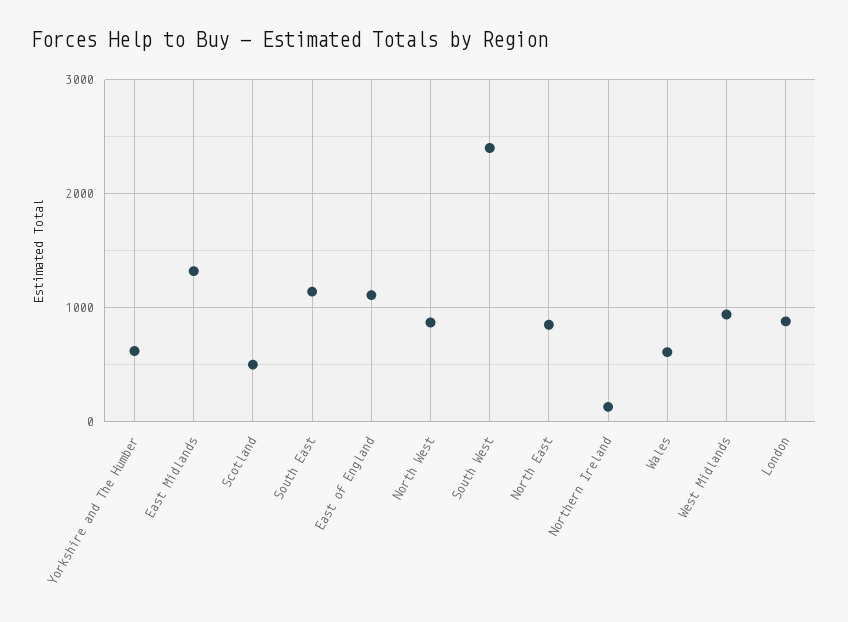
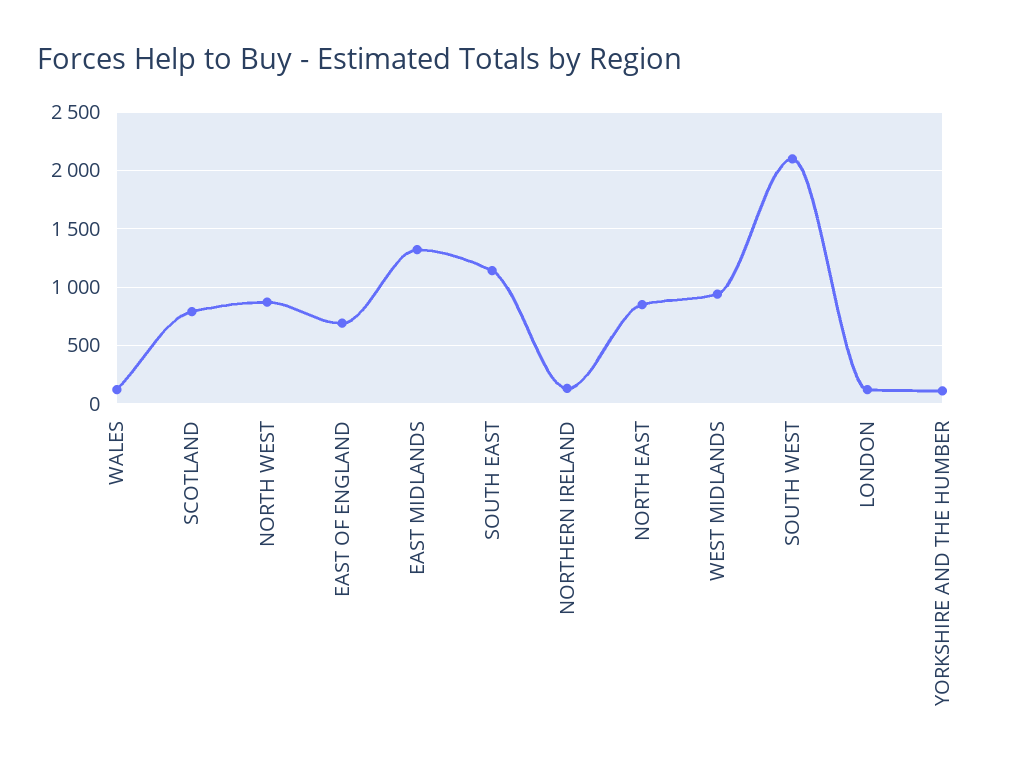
Yorkshire and The Humber: 600 -> 100
Scotland: 500 -> 800
East of England: 1100 -> 700
South West: 2400 -> 2100
Wales: 600 -> 100
London: 900 -> 100

